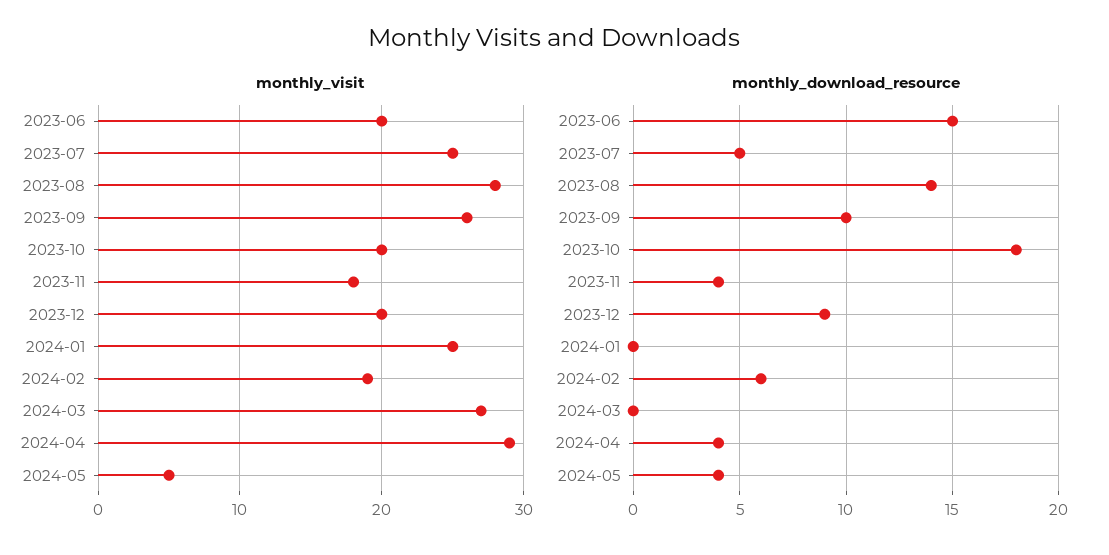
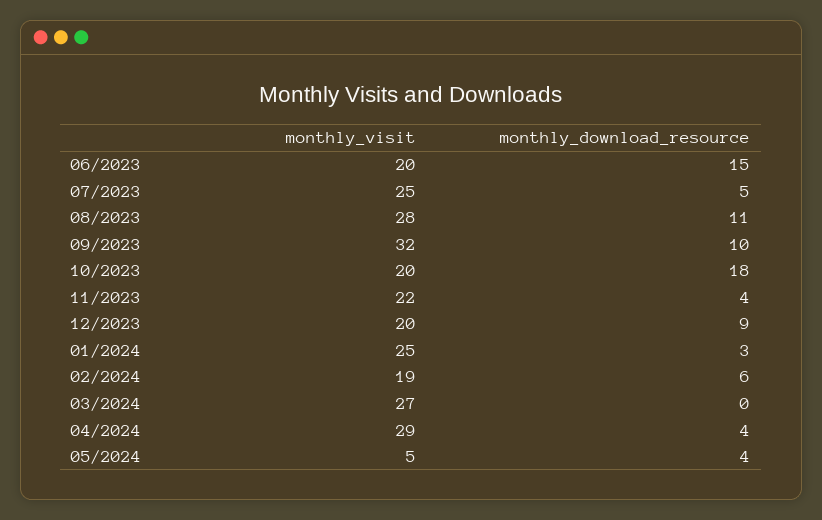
monthly_visit, 2023-09: 26 -> 32
monthly_visit, 2023-11: 18 -> 22
monthly_download_resource, 2023-08: 14 -> 11
monthly_download_resource, 2024-01: 0 -> 3

